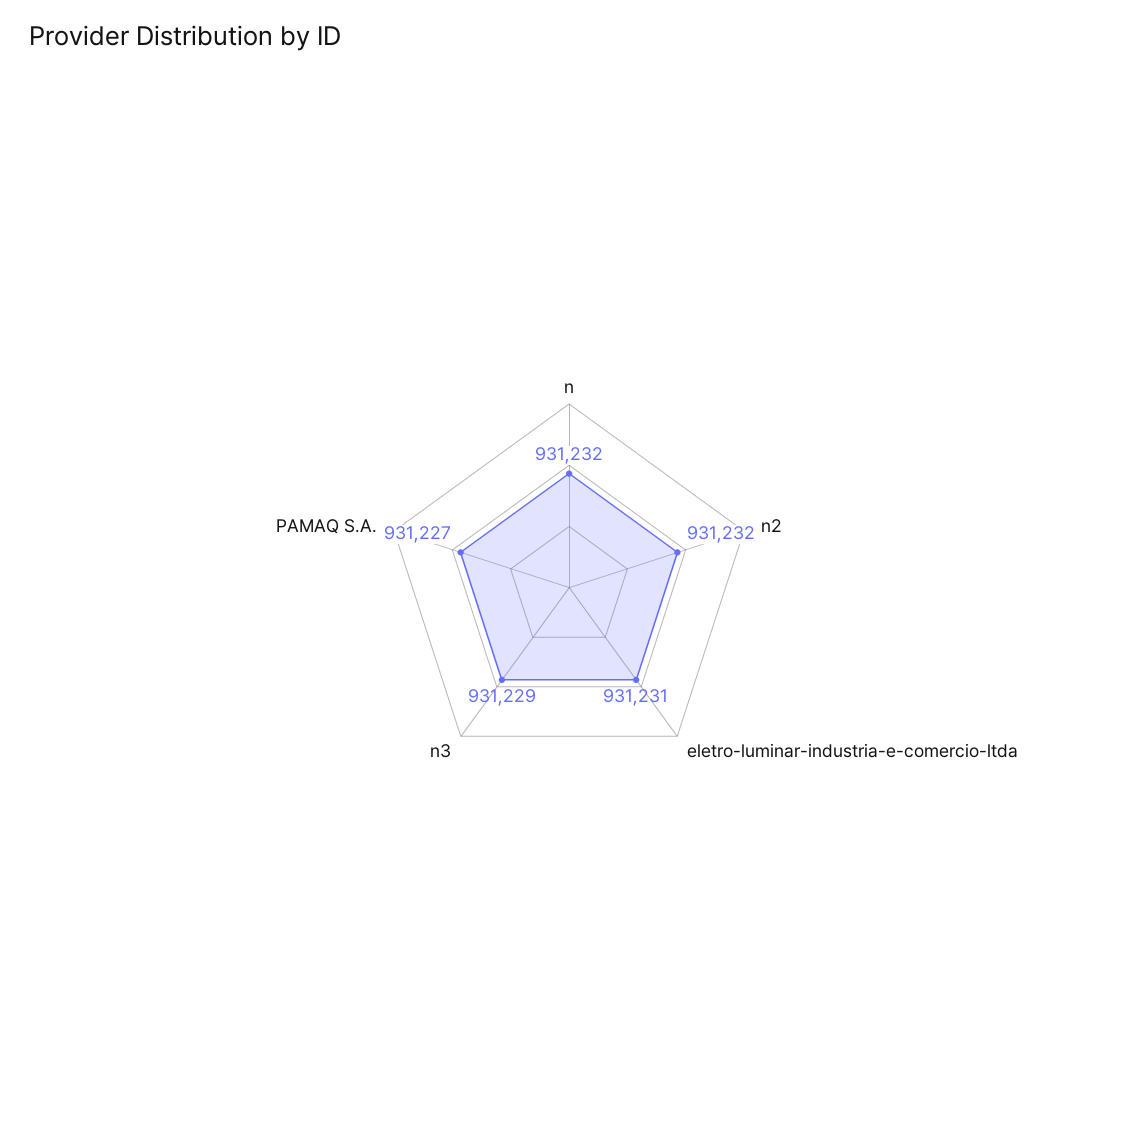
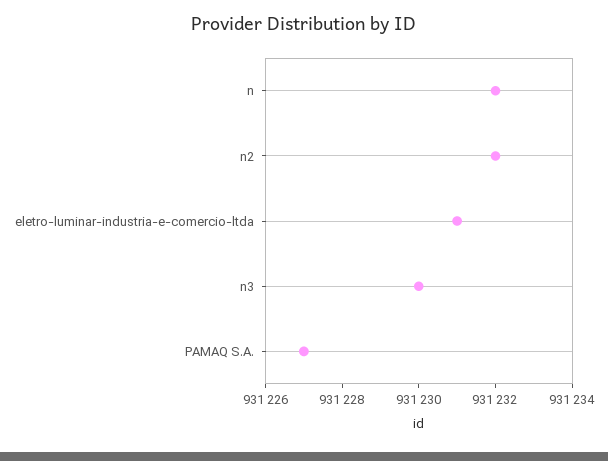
n3: 931229 -> 931230

